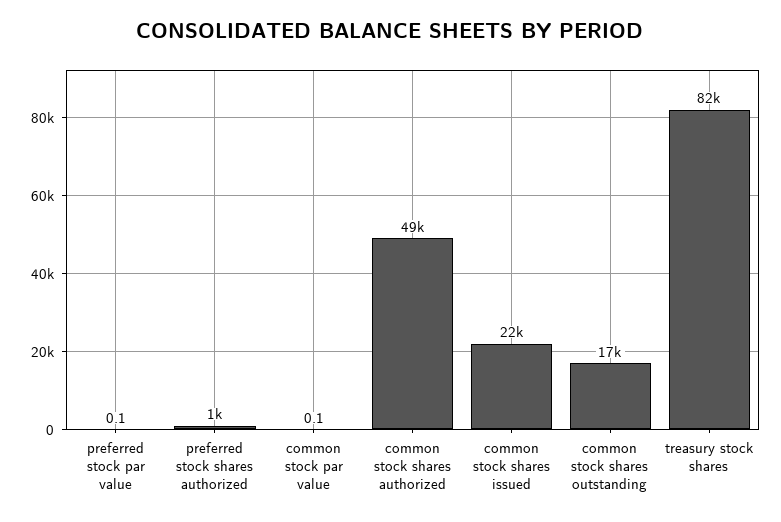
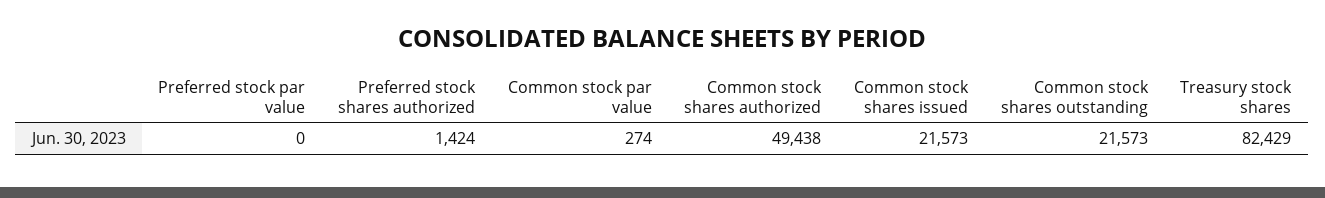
preferred stock shares authorized: 1000 -> 1424
common stock par value: 0.1 -> 274
common stock shares outstanding: 17000 -> 21573

